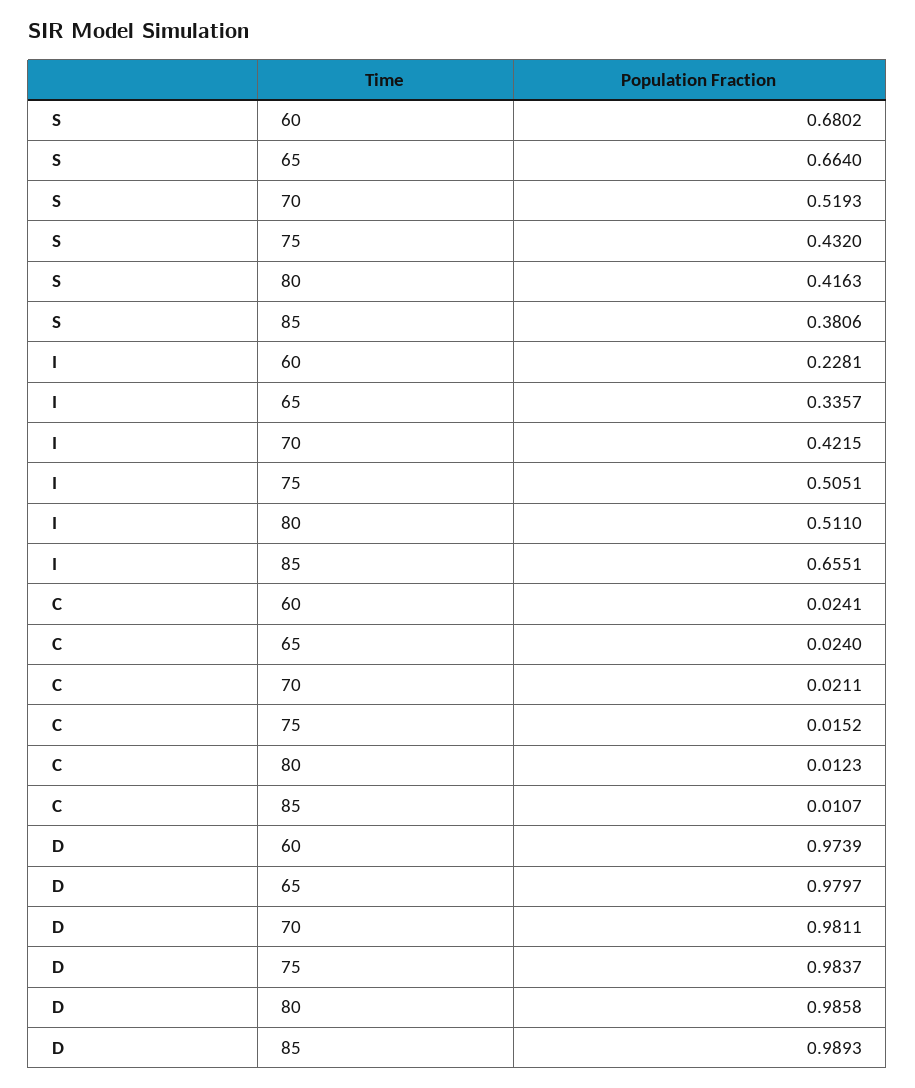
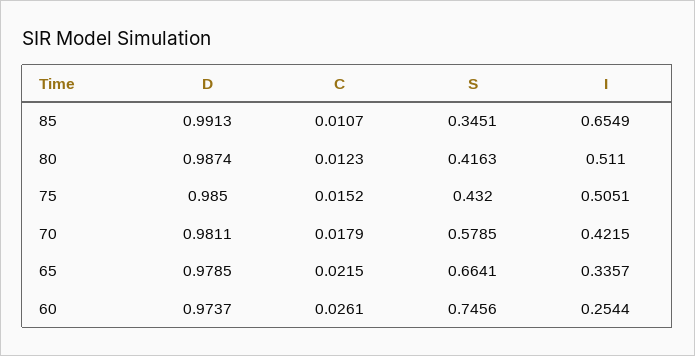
S, 60: 0.6802 -> 0.7456
S, 65: 0.664 -> 0.6641
S, 70: 0.5193 -> 0.5785
S, 85: 0.3806 -> 0.3451
I, 60: 0.2281 -> 0.2544
I, 85: 0.6551 -> 0.6549
C, 60: 0.0241 -> 0.0261
C, 65: 0.024 -> 0.0215
C, 70: 0.0211 -> 0.0179
D, 60: 0.9739 -> 0.9737
D, 65: 0.9797 -> 0.9785
D, 75: 0.9837 -> 0.985
D, 80: 0.9858 -> 0.9874
D, 85: 0.9893 -> 0.9913

